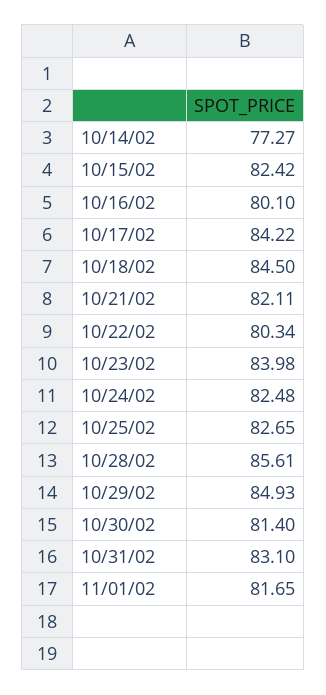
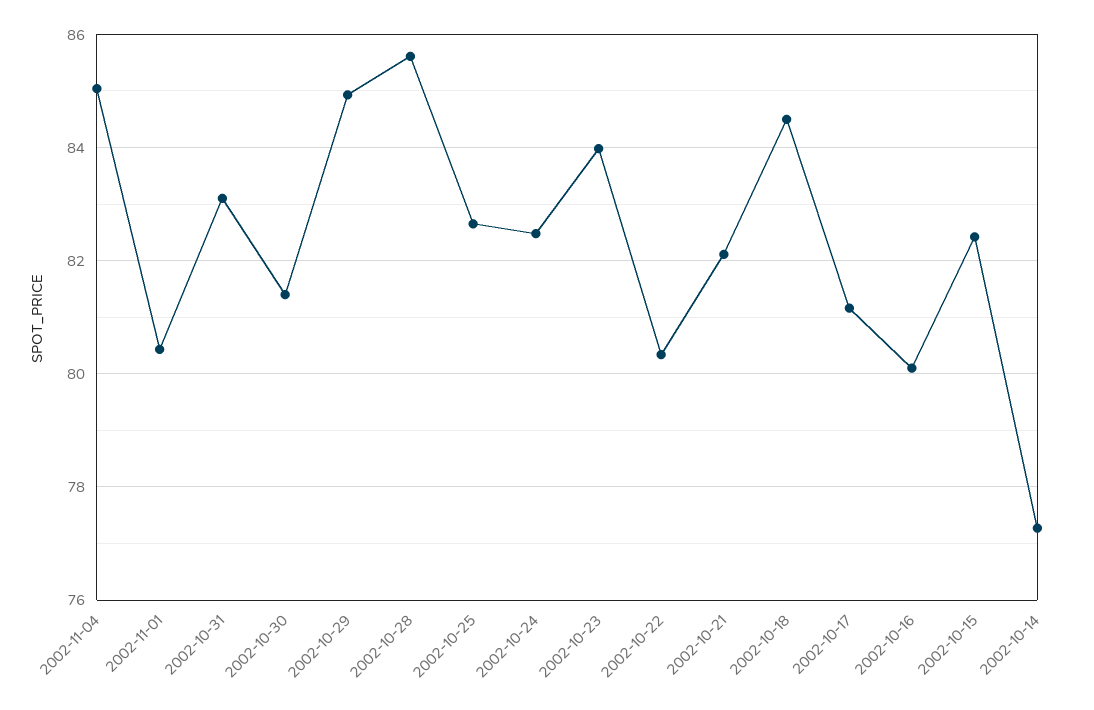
10/17/02: 84.22 -> 81.2
11/01/02: 81.65 -> 80.4
2002-11-04: none -> 85

